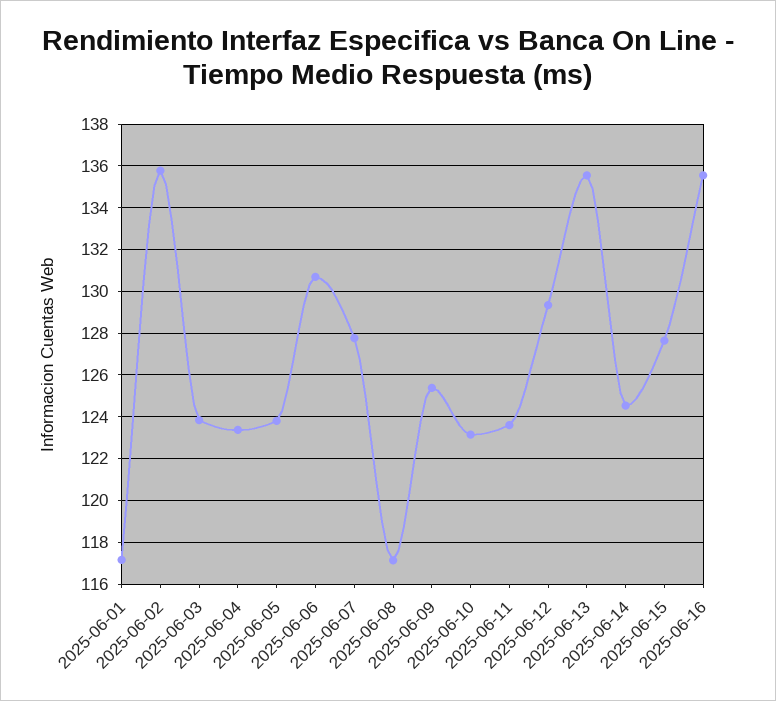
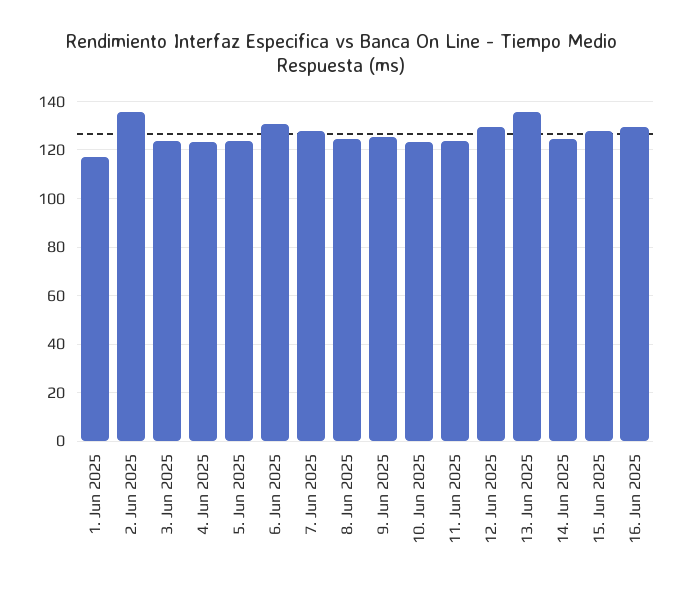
2025-06-08: 117 -> 125
2025-06-16: 135.5 -> 130

